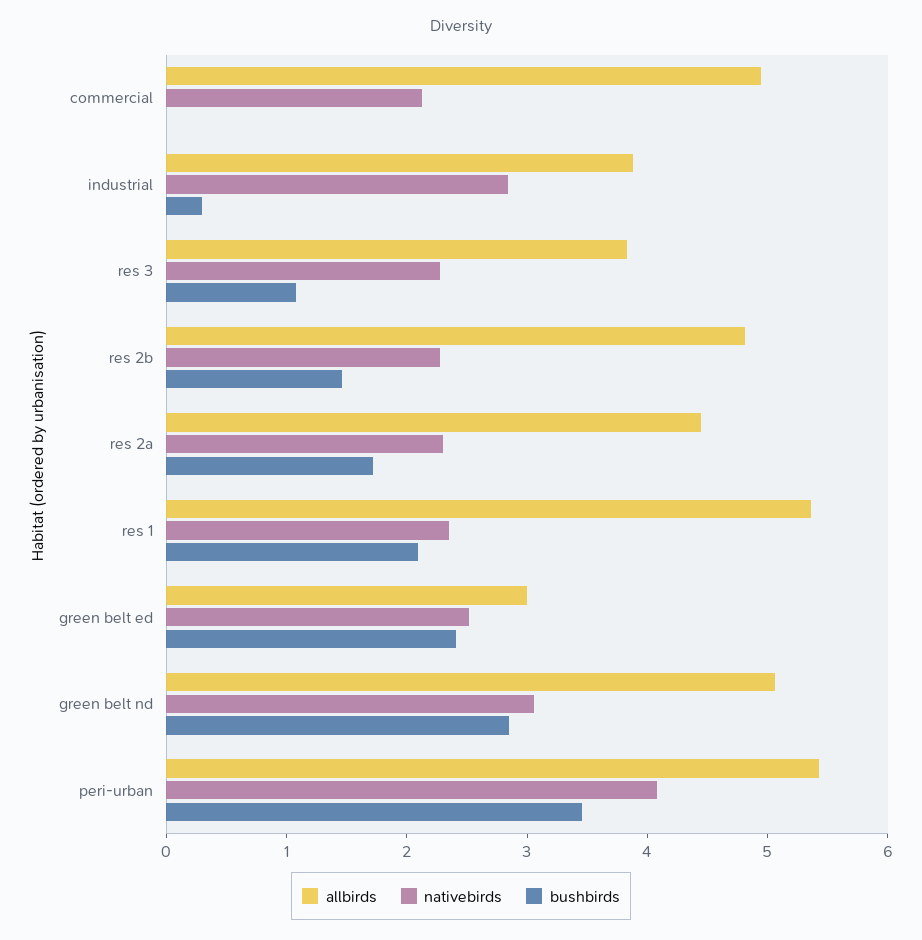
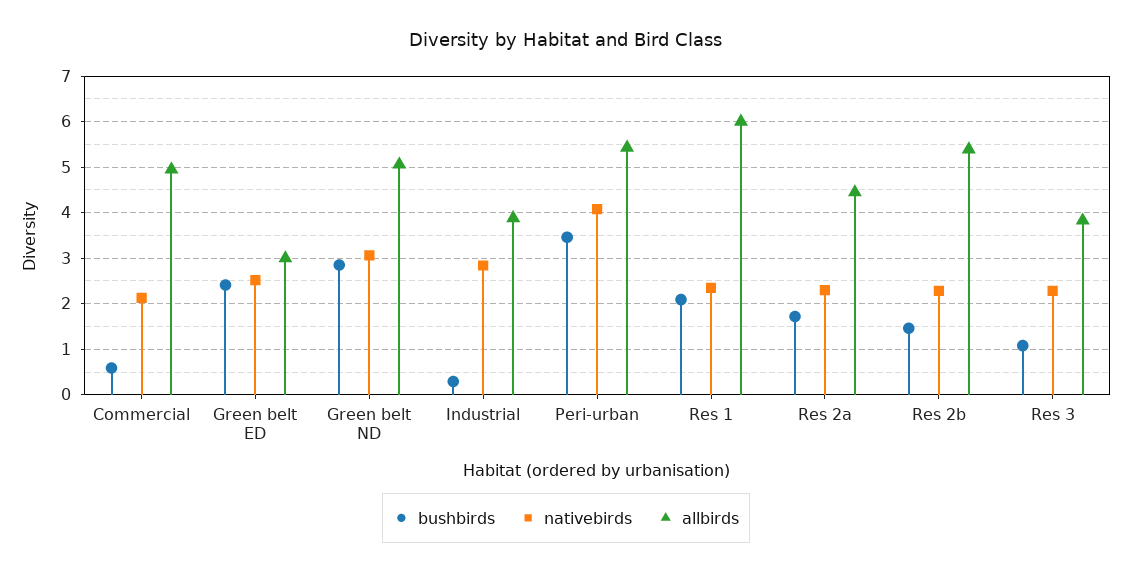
bushbirds, commercial: 0 -> 0.6
allbirds, res 2b: 4.8 -> 5.4
allbirds, res 1: 5.4 -> 6

